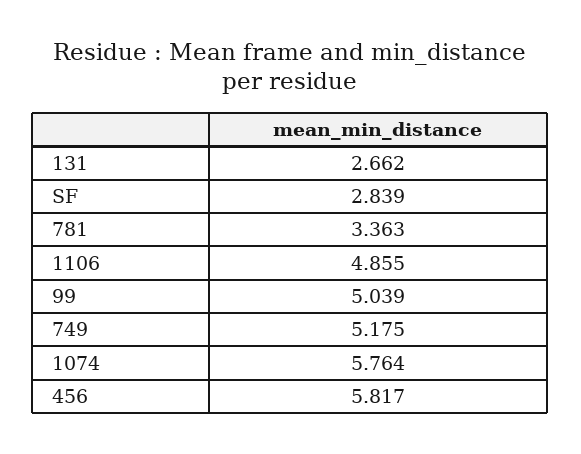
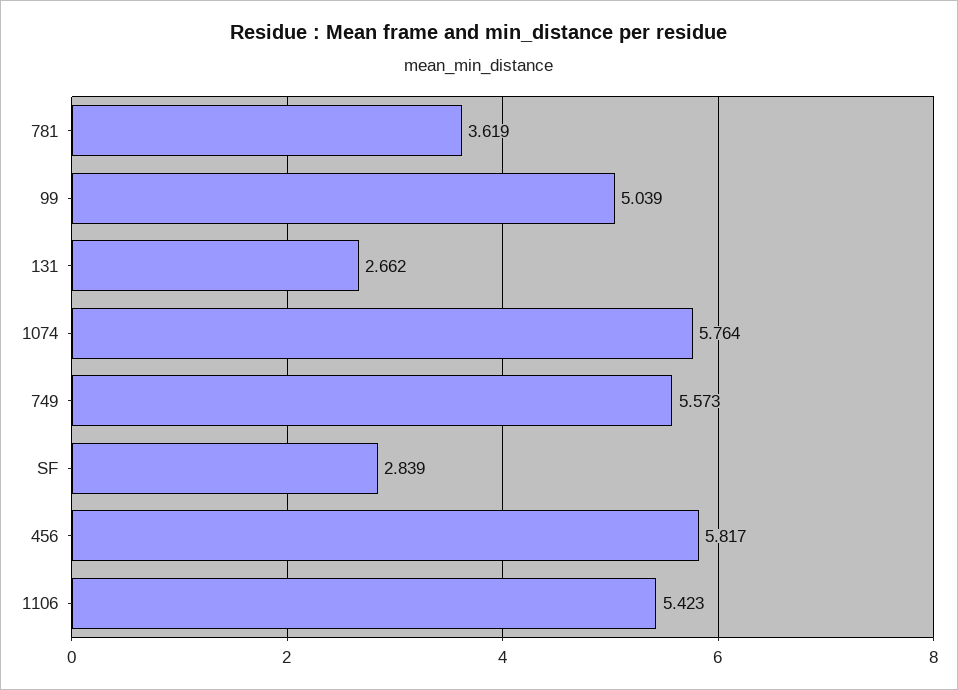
781: 3.363 -> 3.619
1106: 4.855 -> 5.423
749: 5.175 -> 5.573

